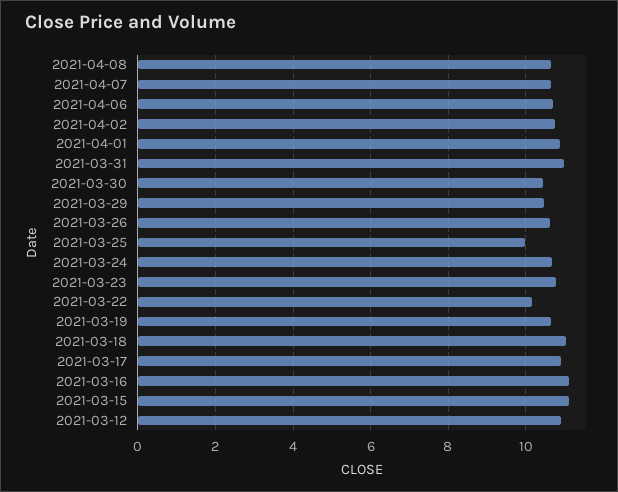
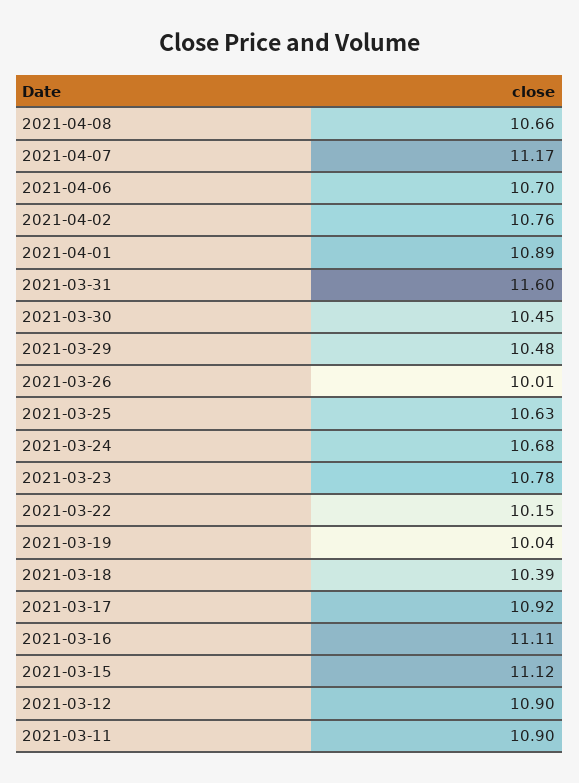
2021-04-07: 10.6 -> 11.17
2021-03-31: 11 -> 11.6
2021-03-26: 10.6 -> 10.01
2021-03-25: 10 -> 10.63
2021-03-19: 10.6 -> 10.04
2021-03-18: 11 -> 10.39
2021-03-11: none -> 10.9

